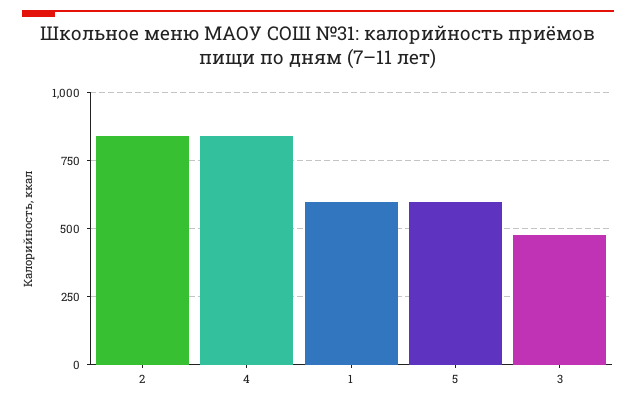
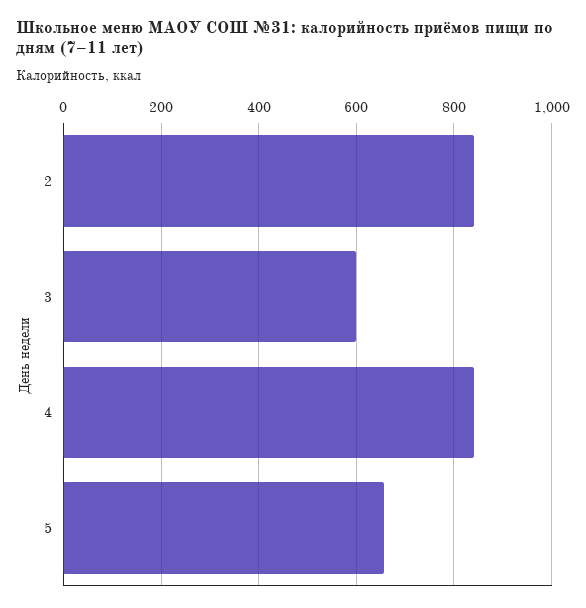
1: 600 -> none
5: 600 -> 660
3: 475 -> 600

